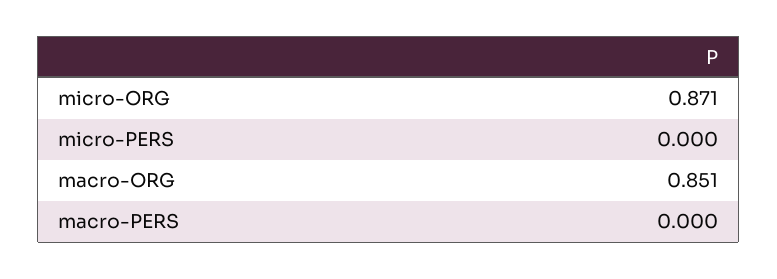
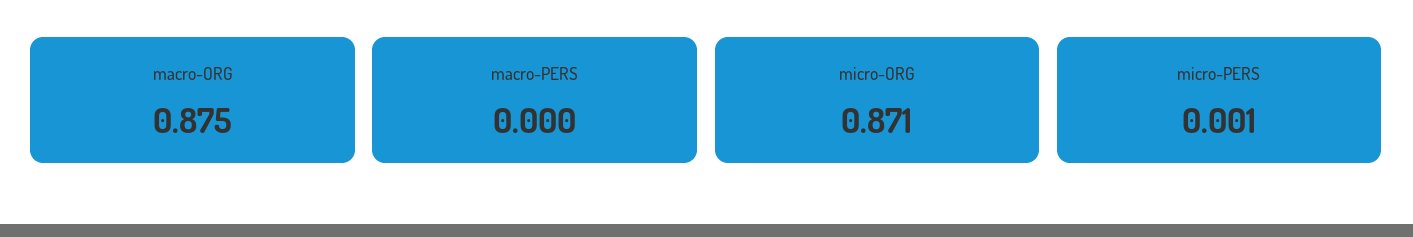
micro-PERS: 0 -> 0.001
macro-ORG: 0.851 -> 0.875

